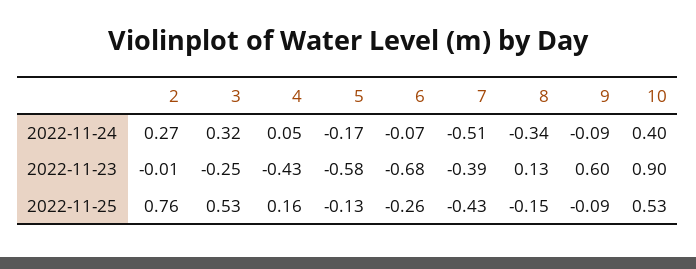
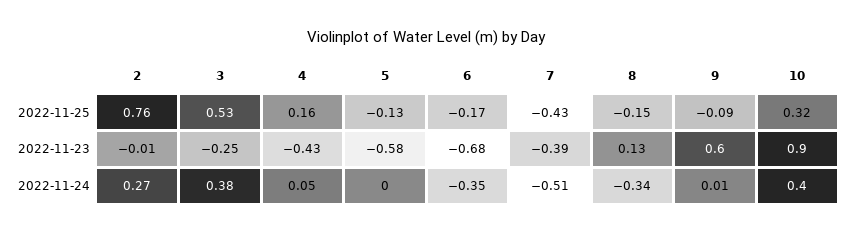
3, 2022-11-24: 0.32 -> 0.38
5, 2022-11-24: -0.17 -> 0
6, 2022-11-24: -0.07 -> -0.35
9, 2022-11-24: -0.09 -> 0.01
6, 2022-11-25: -0.26 -> -0.17
10, 2022-11-25: 0.53 -> 0.32

